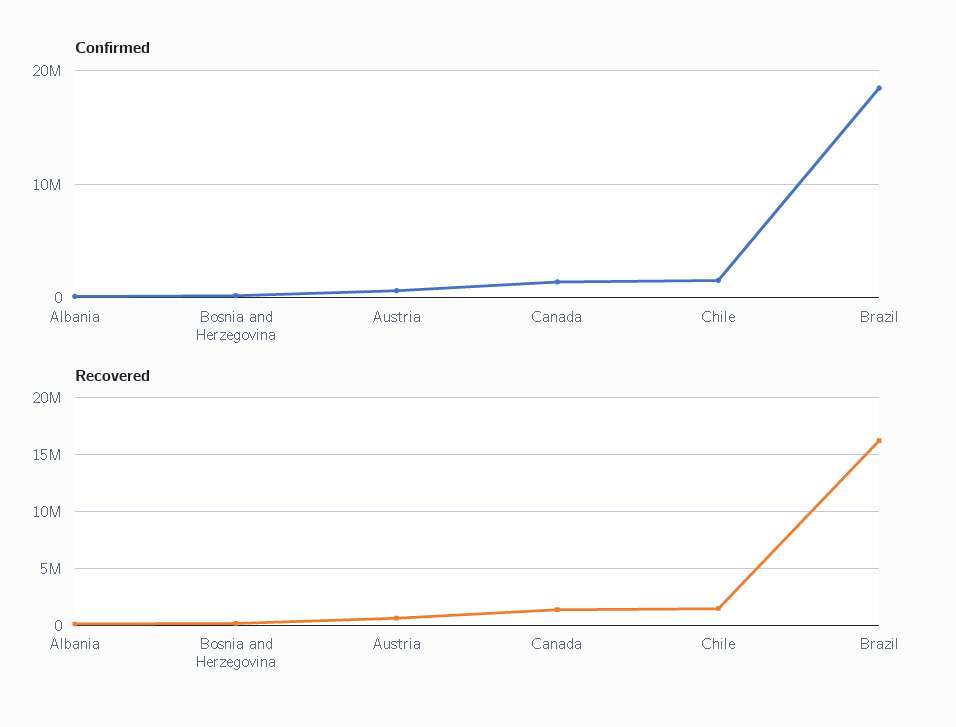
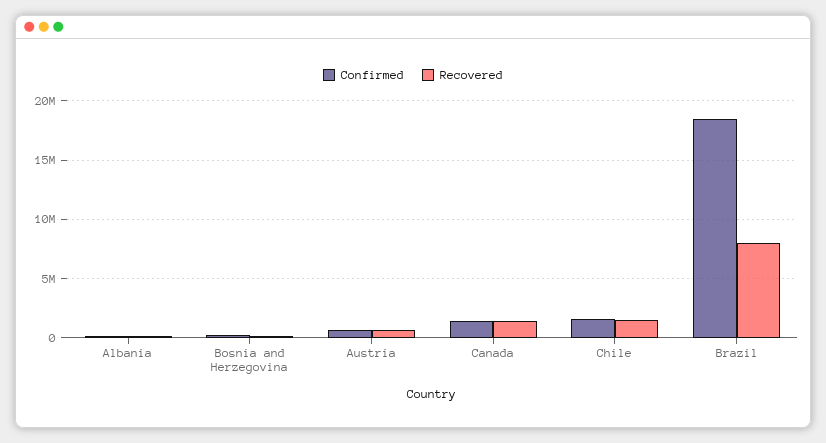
Recovered, Brazil: 16000000 -> 8000000

